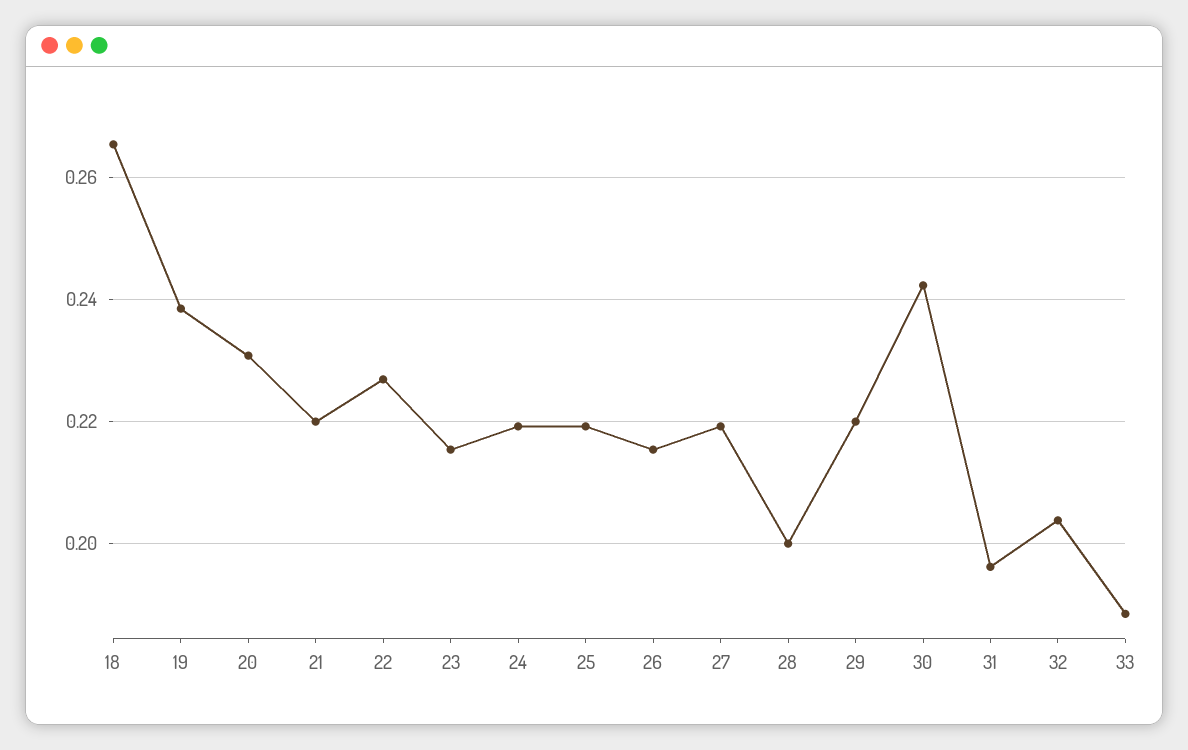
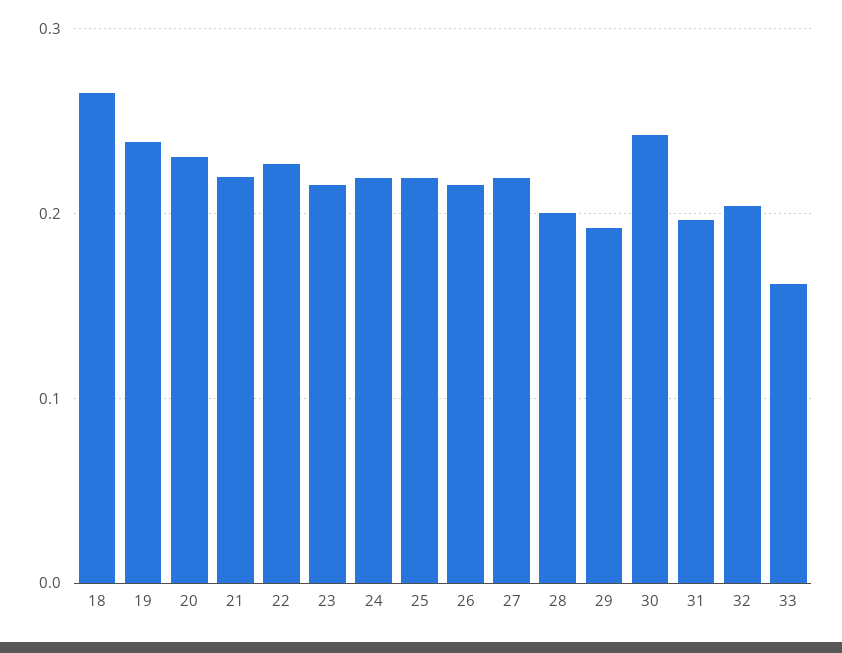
29: 0.22 -> 0.19
33: 0.188 -> 0.16

